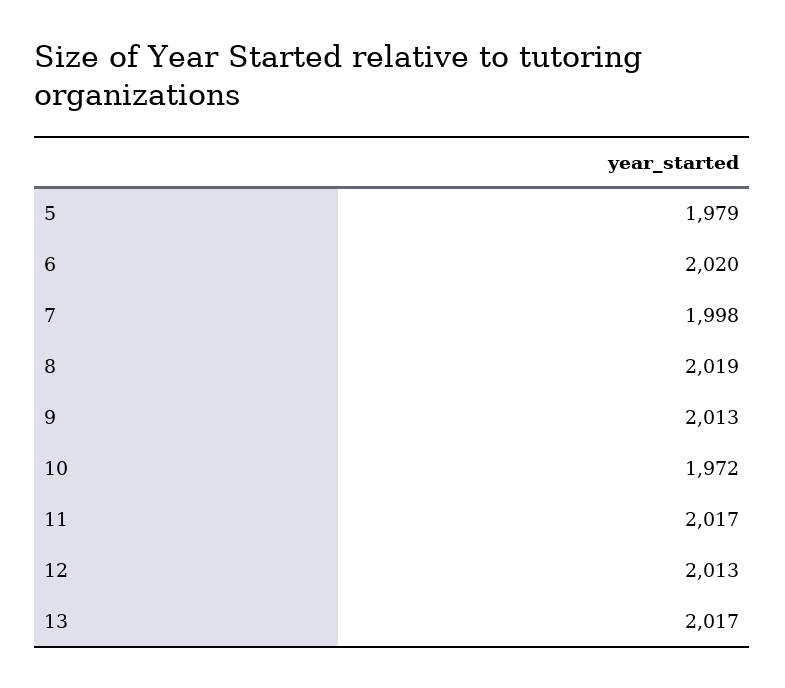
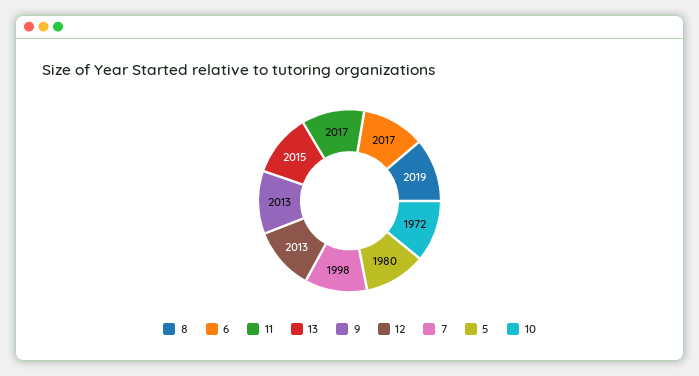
5: 1979 -> 1980
6: 2020 -> 2017
13: 2017 -> 2015

